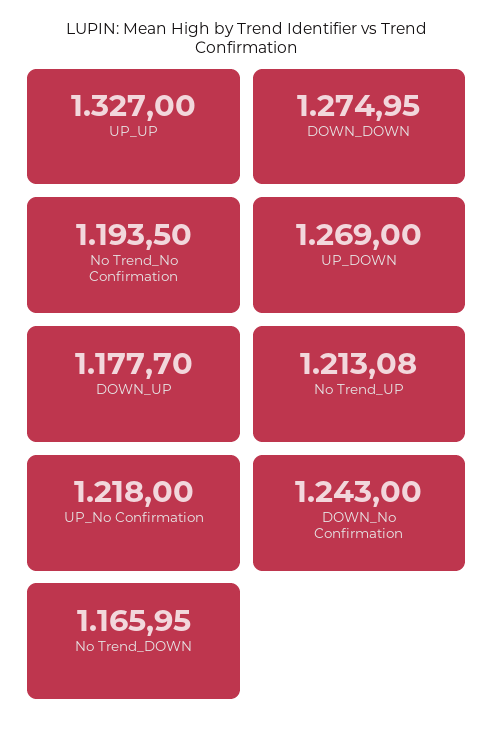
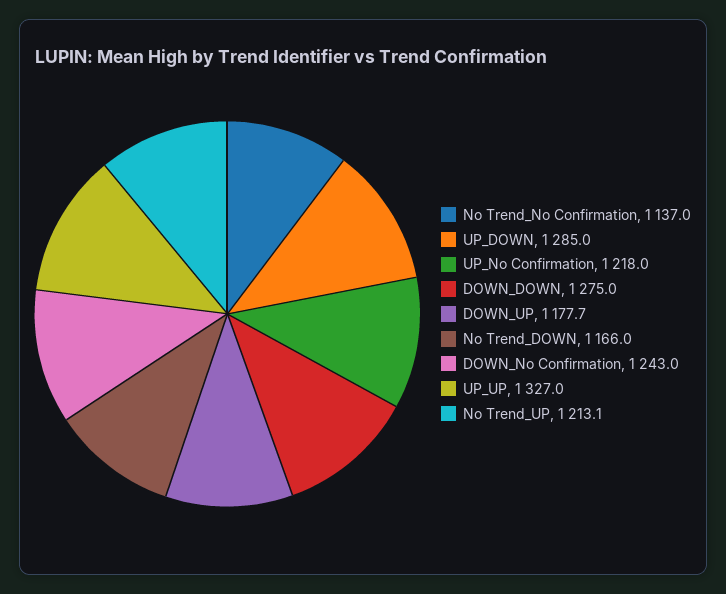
No Trend_No Confirmation: 1193.5 -> 1137
UP_DOWN: 1269 -> 1285

